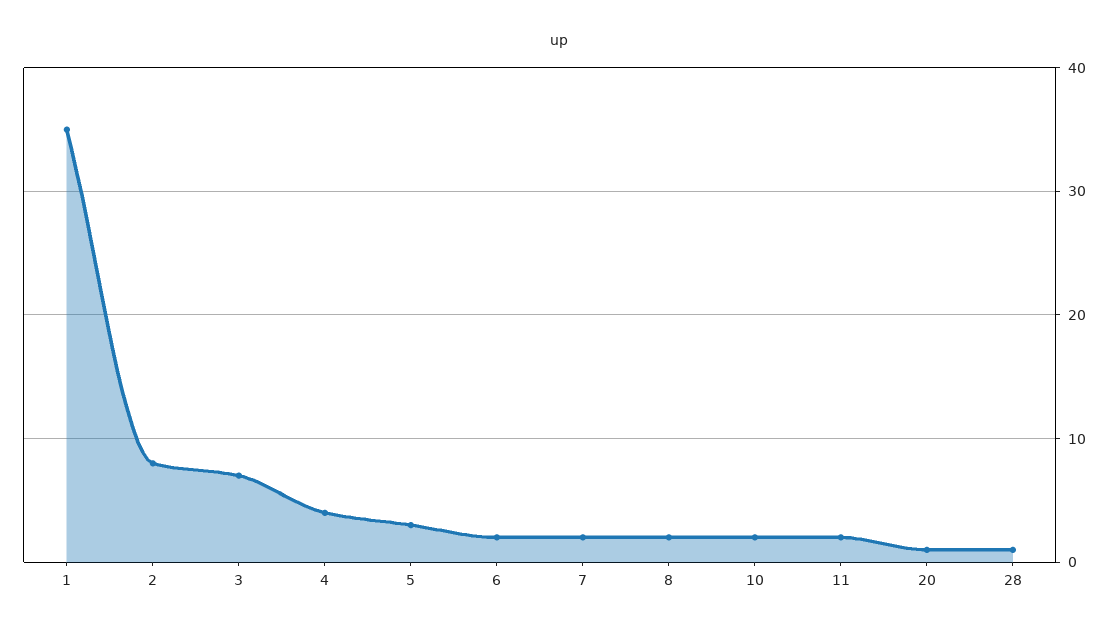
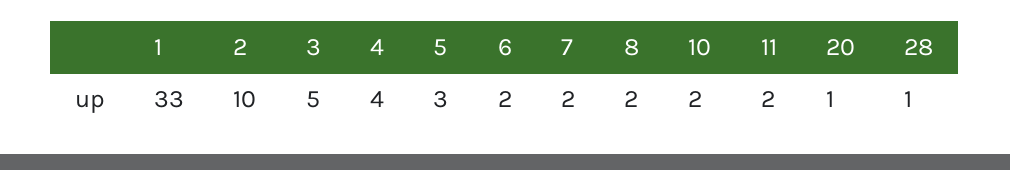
1: 35 -> 33
2: 8 -> 10
3: 7 -> 5

